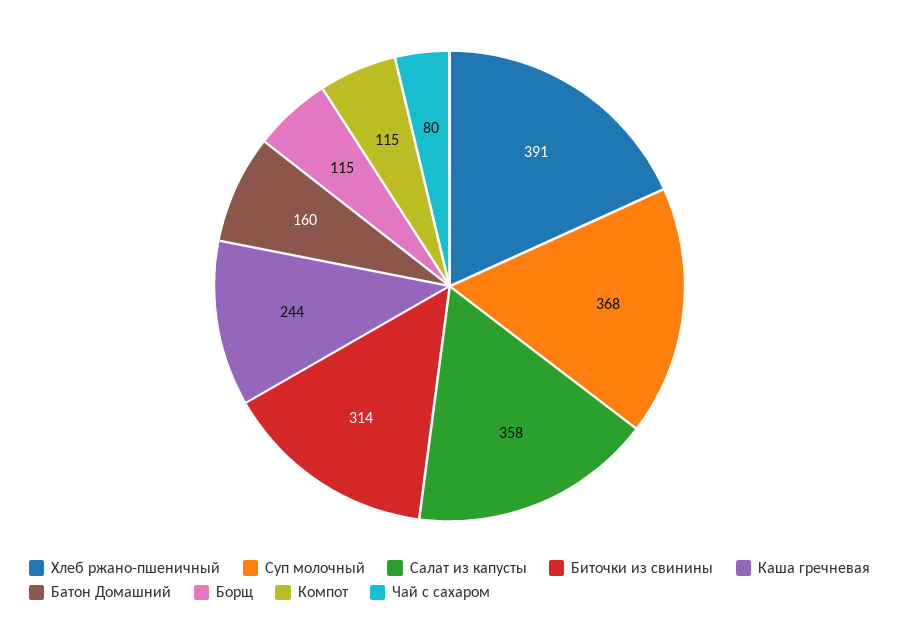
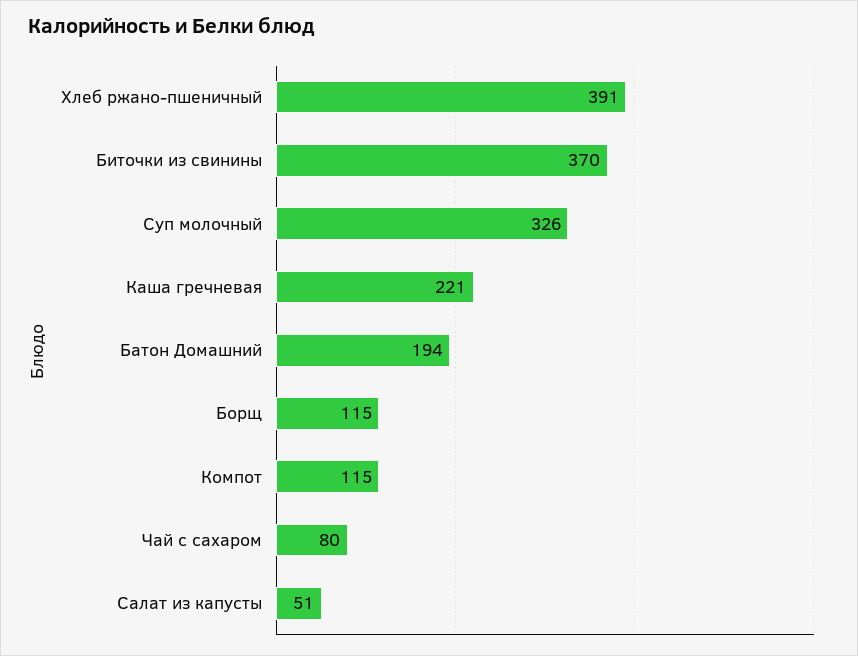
Суп молочный: 368 -> 326
Салат из капусты: 358 -> 51
Биточки из свинины: 314 -> 370
Каша гречневая: 244 -> 221
Батон Домашний: 160 -> 194

